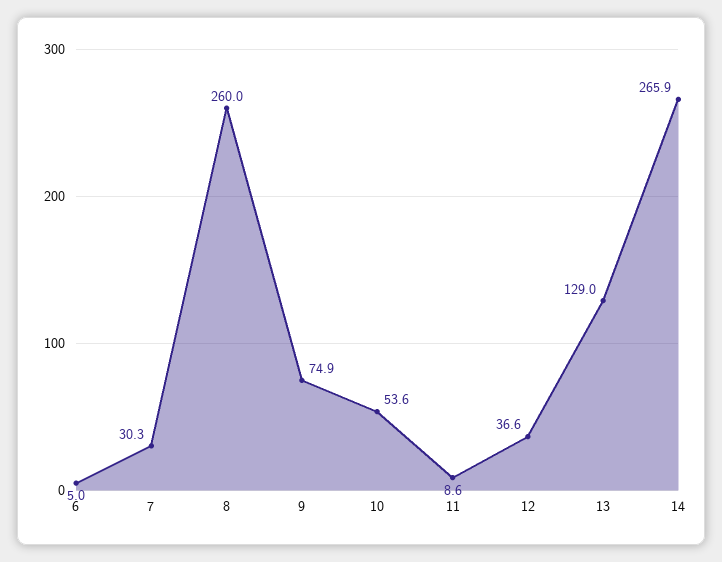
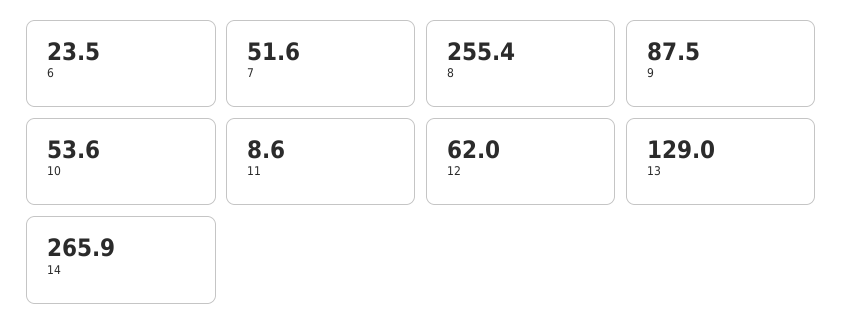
6: 5 -> 23.5
7: 30.3 -> 51.6
8: 260 -> 255.4
9: 74.9 -> 87.5
12: 36.6 -> 62

